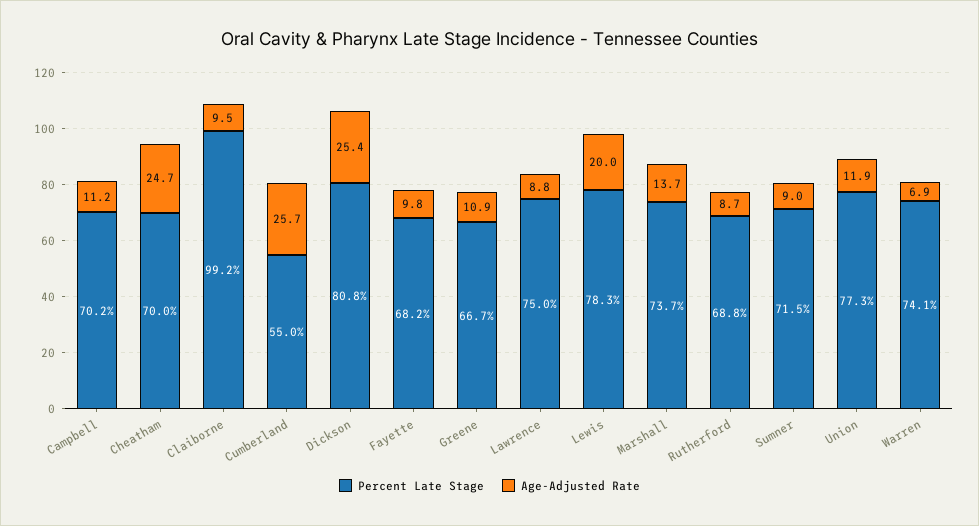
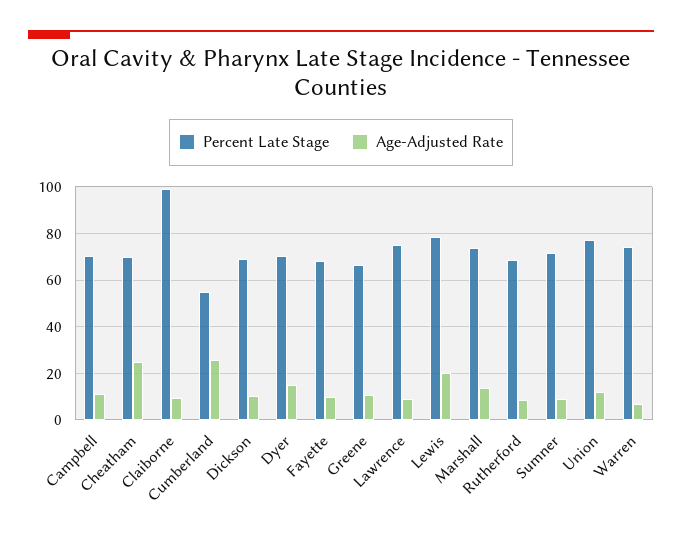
Percent Late Stage, Dickson: 80.8 -> 70
Age-Adjusted Rate, Dickson: 25.4 -> 10
Percent Late Stage, Dyer: none -> 70
Age-Adjusted Rate, Dyer: none -> 15

